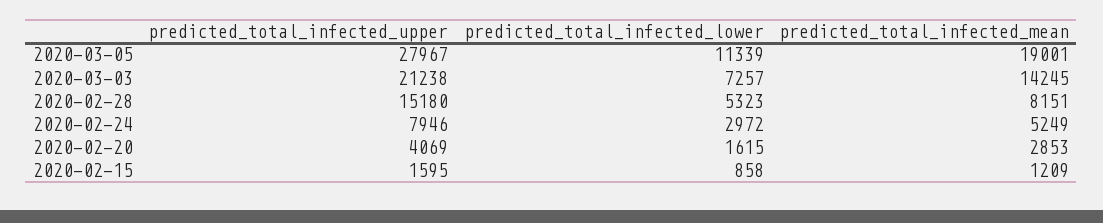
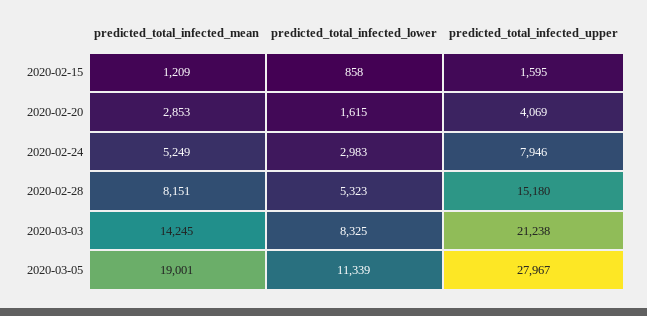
predicted_total_infected_lower, 2020-03-03: 7257 -> 8325
predicted_total_infected_lower, 2020-02-24: 2972 -> 2983

